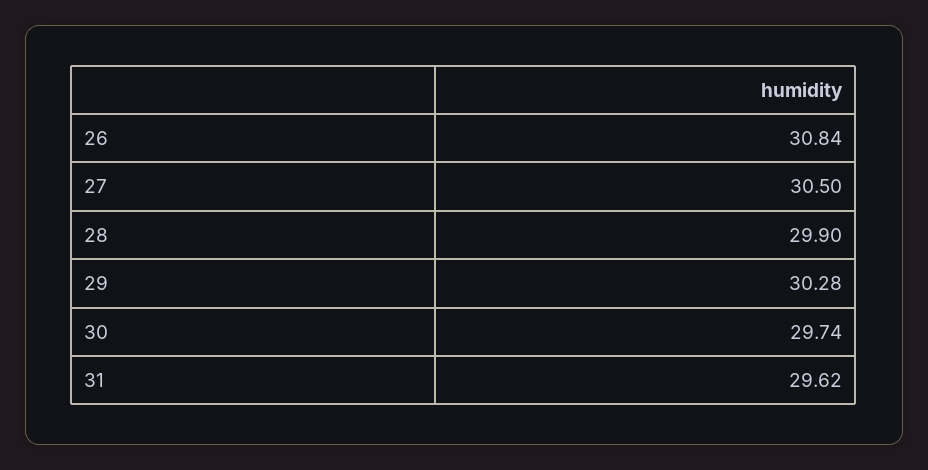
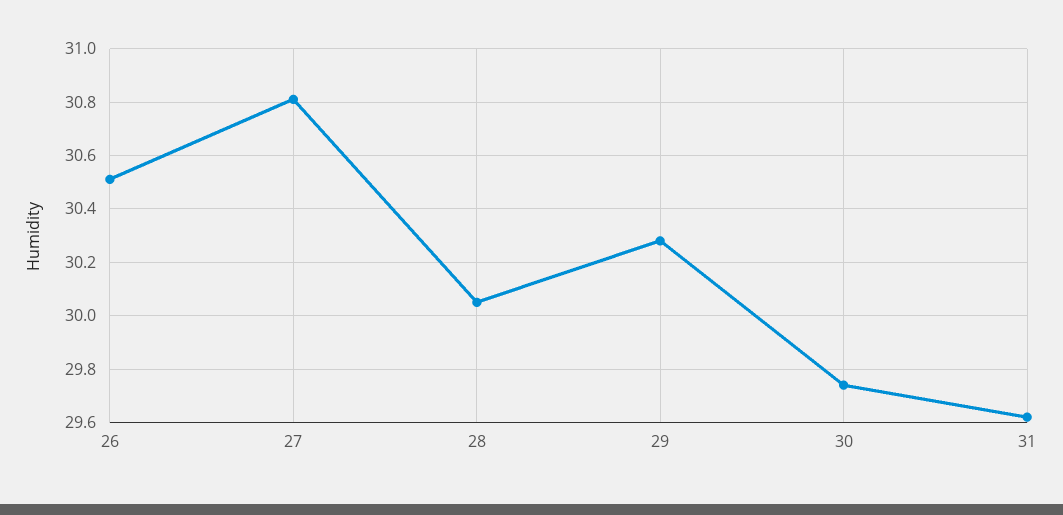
26: 30.84 -> 30.5
27: 30.5 -> 30.8
28: 29.9 -> 30.05

